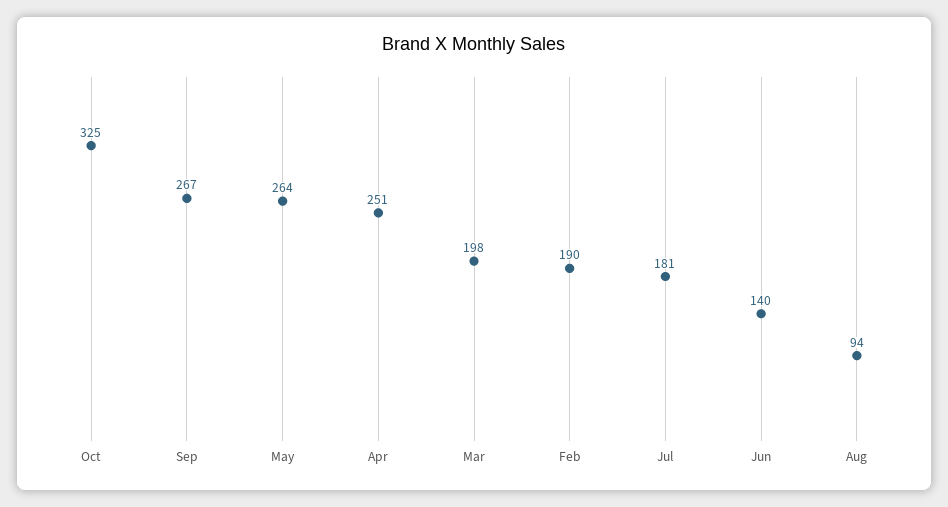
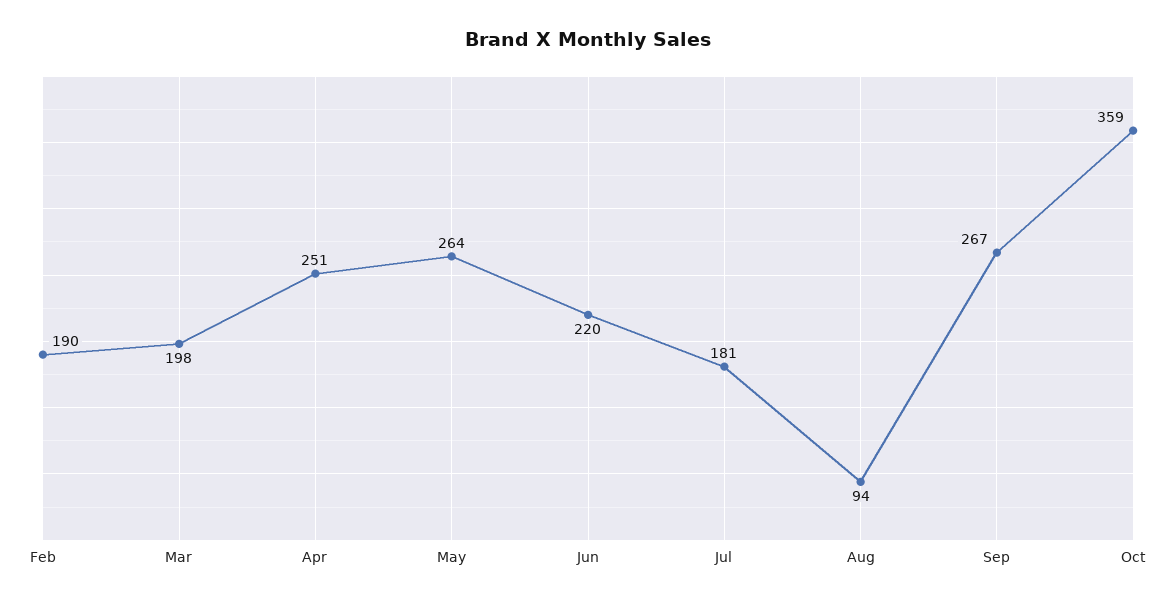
Oct: 325 -> 359
Jun: 140 -> 220

